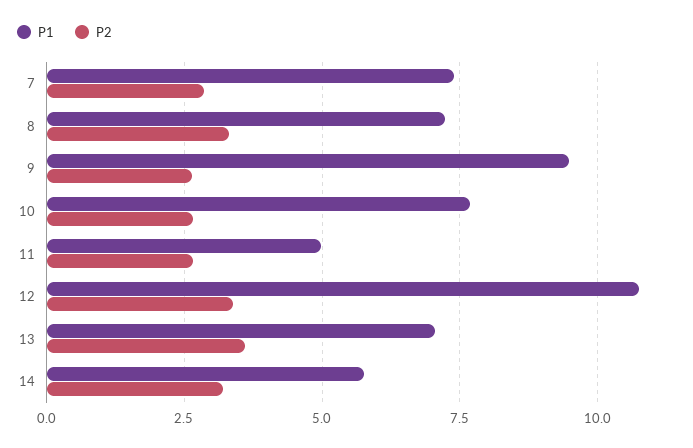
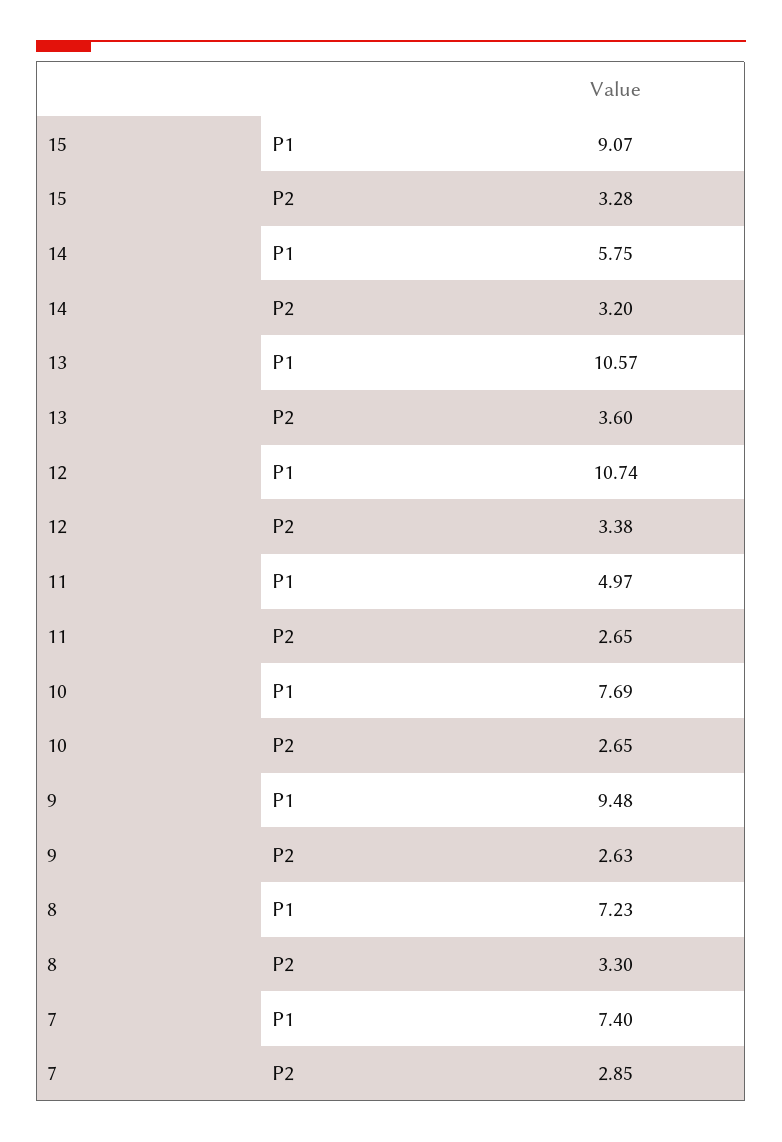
P1, 13: 7 -> 10.57
P1, 15: none -> 9.07
P2, 15: none -> 3.28

